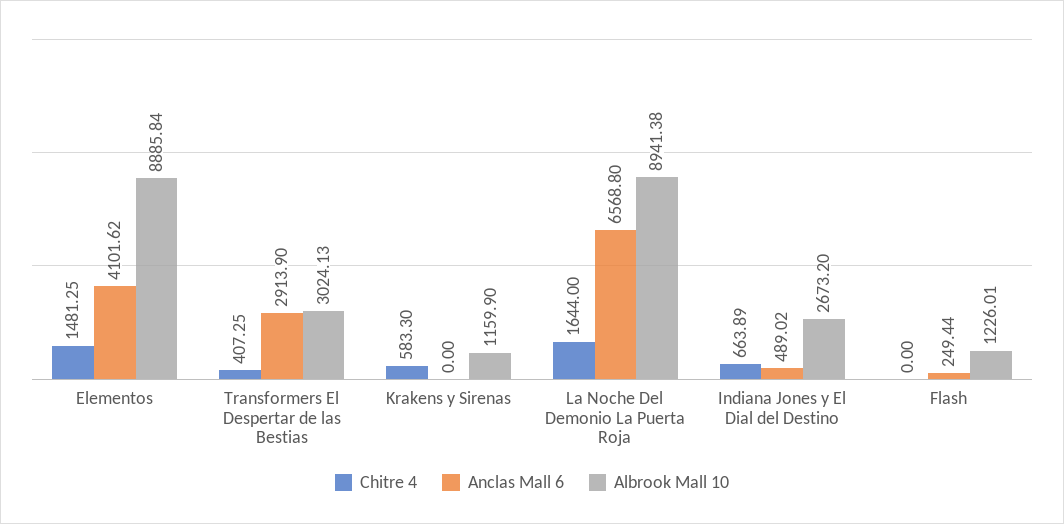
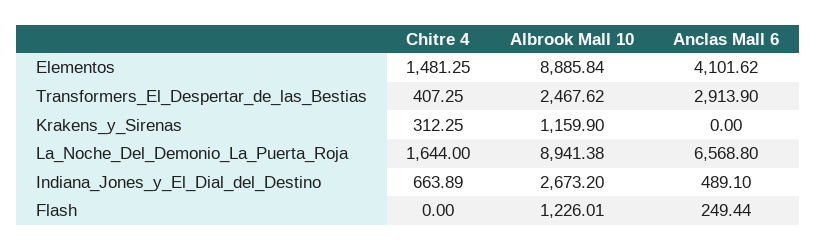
Albrook Mall 10, Transformers El Despertar de las Bestias: 3024.13 -> 2467.62
Chitre 4, Krakens y Sirenas: 583.3 -> 312.25
Anclas Mall 6, Indiana Jones y El Dial del Destino: 489.02 -> 489.1

